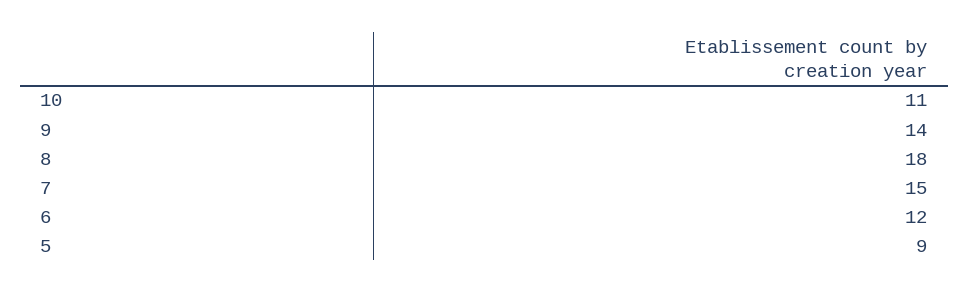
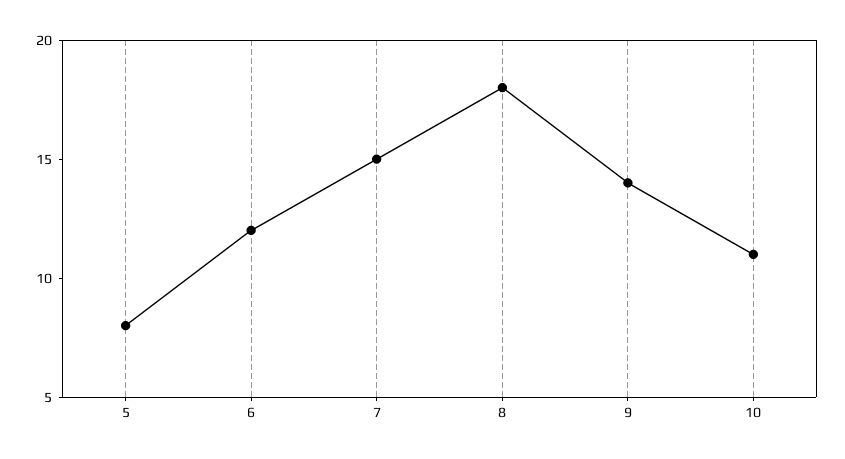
5: 9 -> 8

